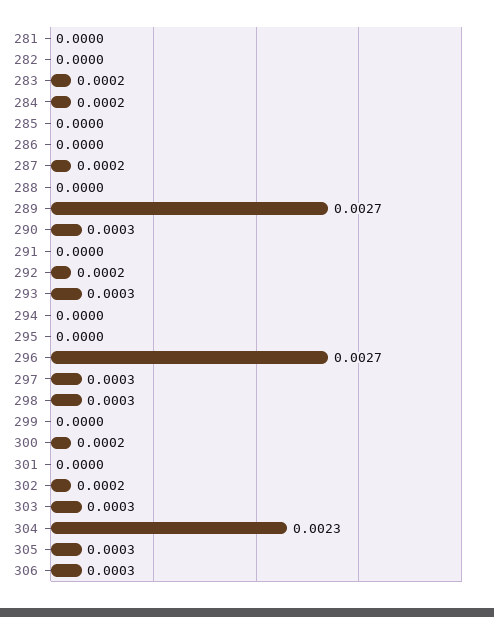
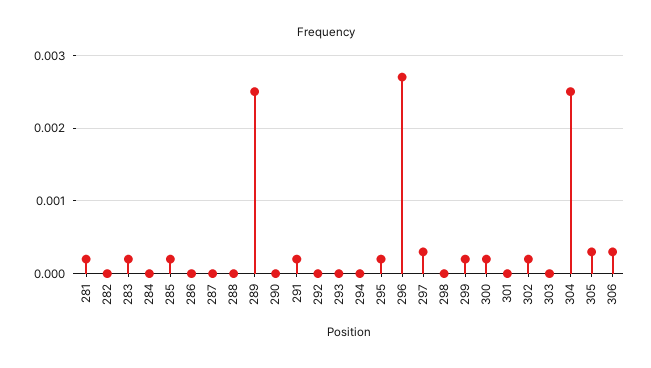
281: 0 -> 0.0002
284: 0.0002 -> 0
285: 0 -> 0.0002
287: 0.0002 -> 0
289: 0.0027 -> 0.0025
290: 0.0003 -> 0
291: 0 -> 0.0002
292: 0.0002 -> 0
293: 0.0003 -> 0
295: 0 -> 0.0002
298: 0.0003 -> 0
299: 0 -> 0.0002
303: 0.0003 -> 0
304: 0.0023 -> 0.0025

